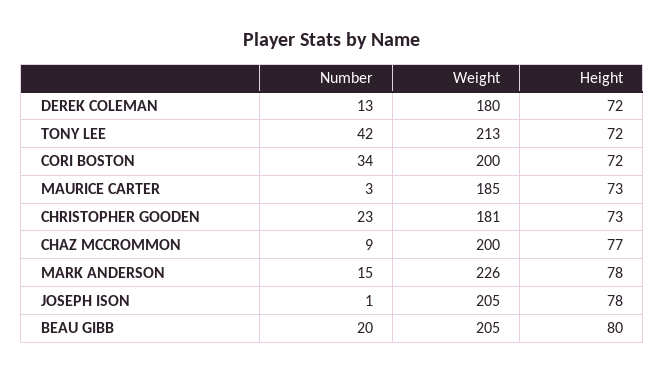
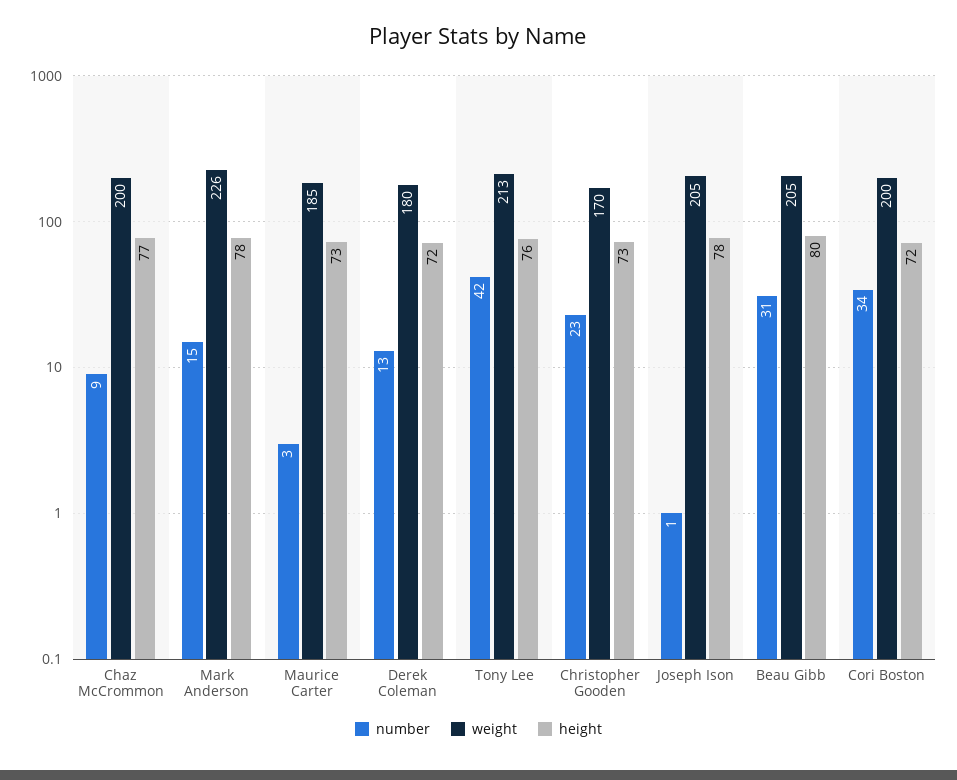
Height, TONY LEE: 72 -> 76
Weight, CHRISTOPHER GOODEN: 181 -> 170
Number, BEAU GIBB: 20 -> 31

